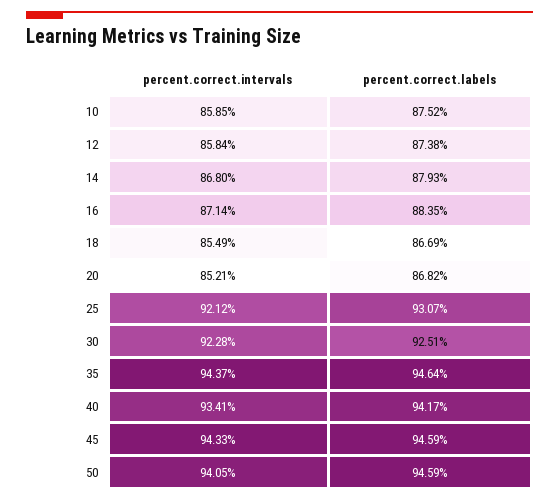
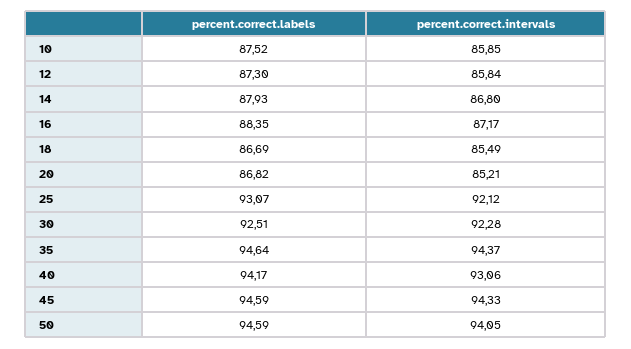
percent.correct.labels, 12: 87.38 -> 87.3
percent.correct.intervals, 16: 87.14 -> 87.17
percent.correct.intervals, 40: 93.41 -> 93.06

